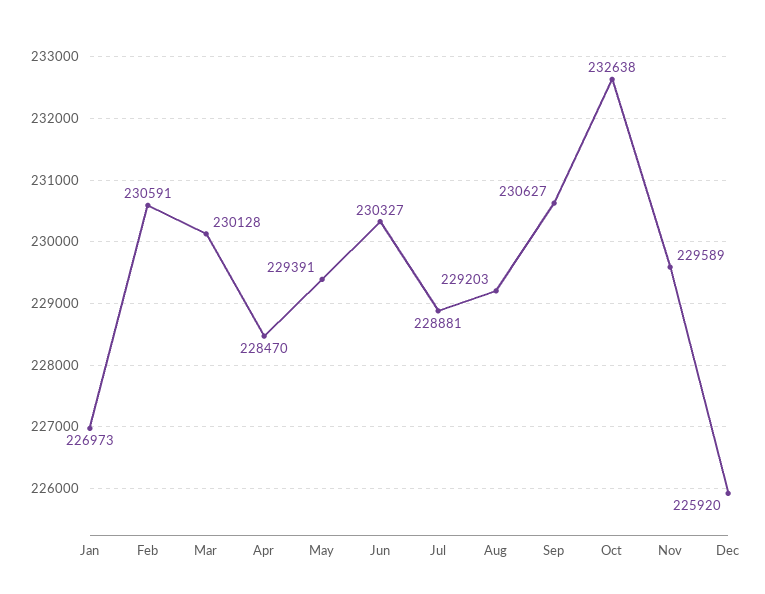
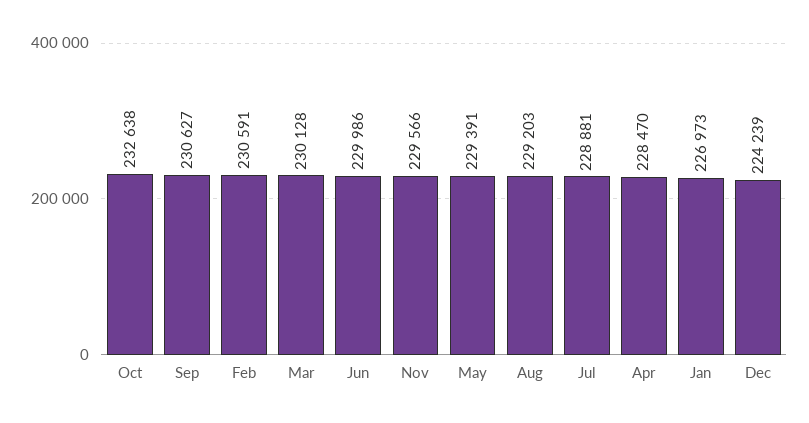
Jun: 230327 -> 229986
Nov: 229589 -> 229566
Dec: 225920 -> 224239

